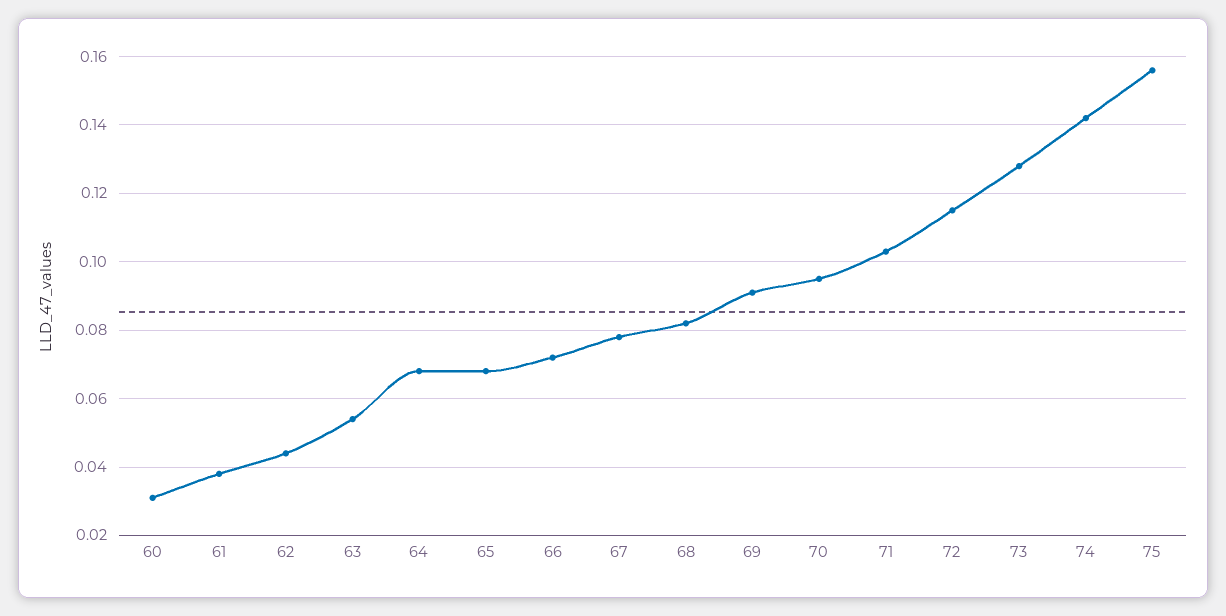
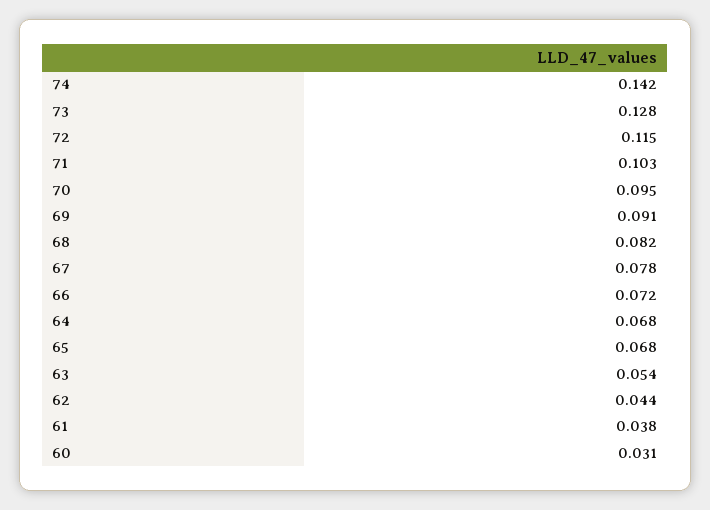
75: 0.155 -> none

